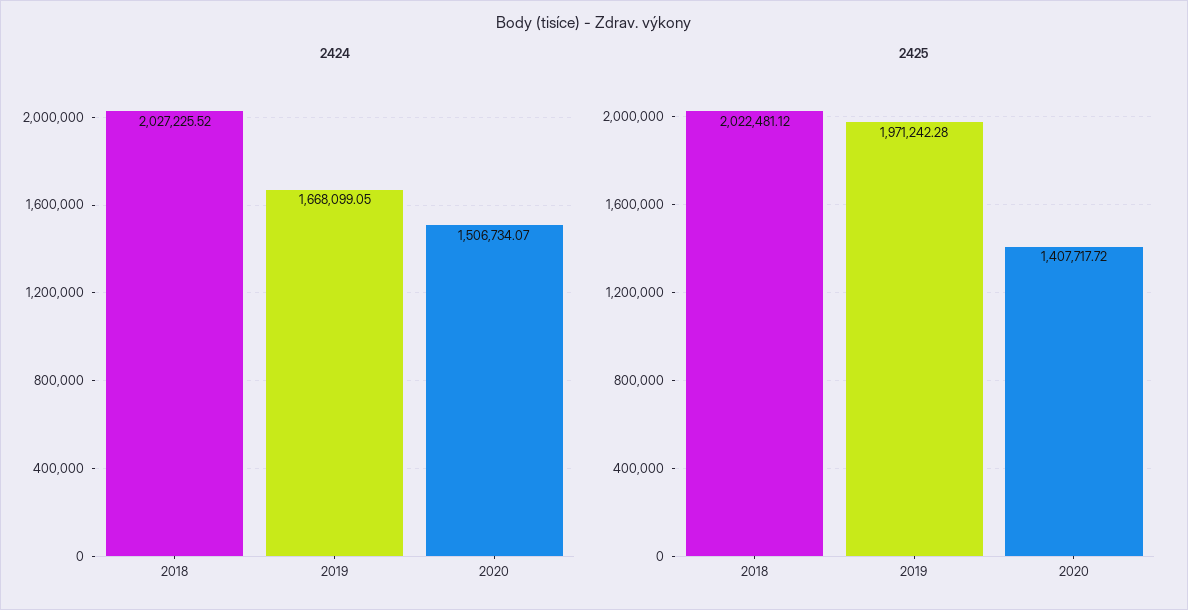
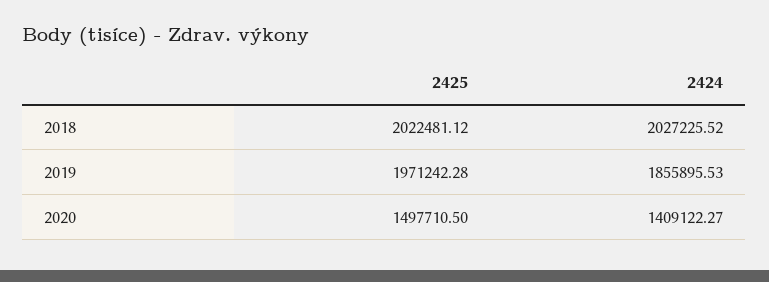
2424, 2019: 1668099.05 -> 1855895.53
2424, 2020: 1506734.07 -> 1409122.27
2425, 2020: 1407717.72 -> 1497710.5

